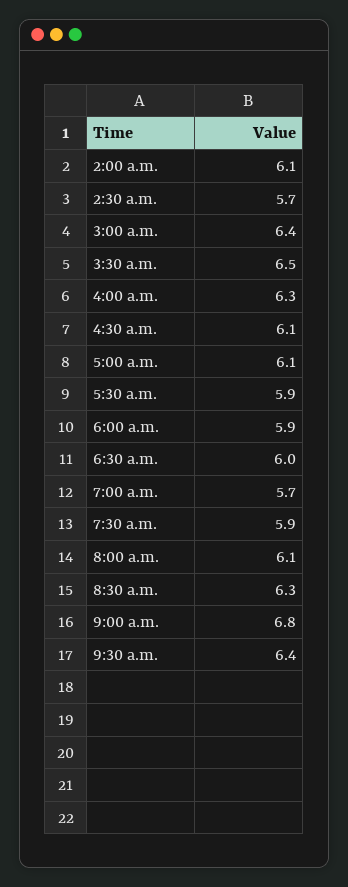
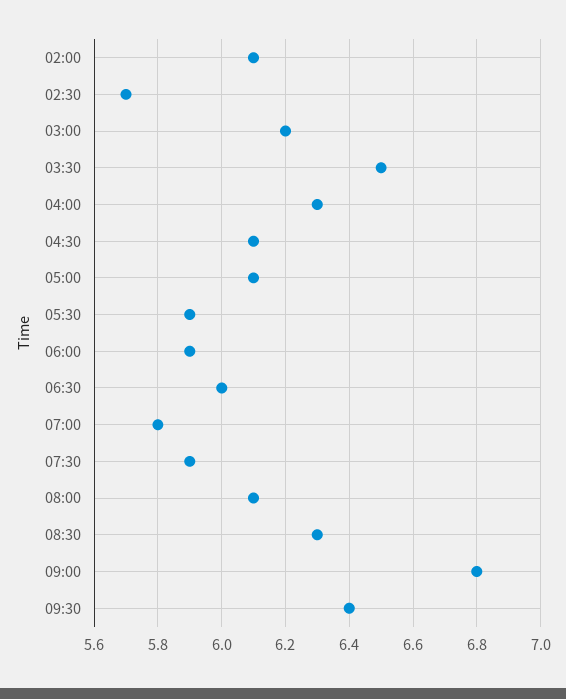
3:00 a.m.: 6.4 -> 6.2
7:00 a.m.: 5.7 -> 5.8

